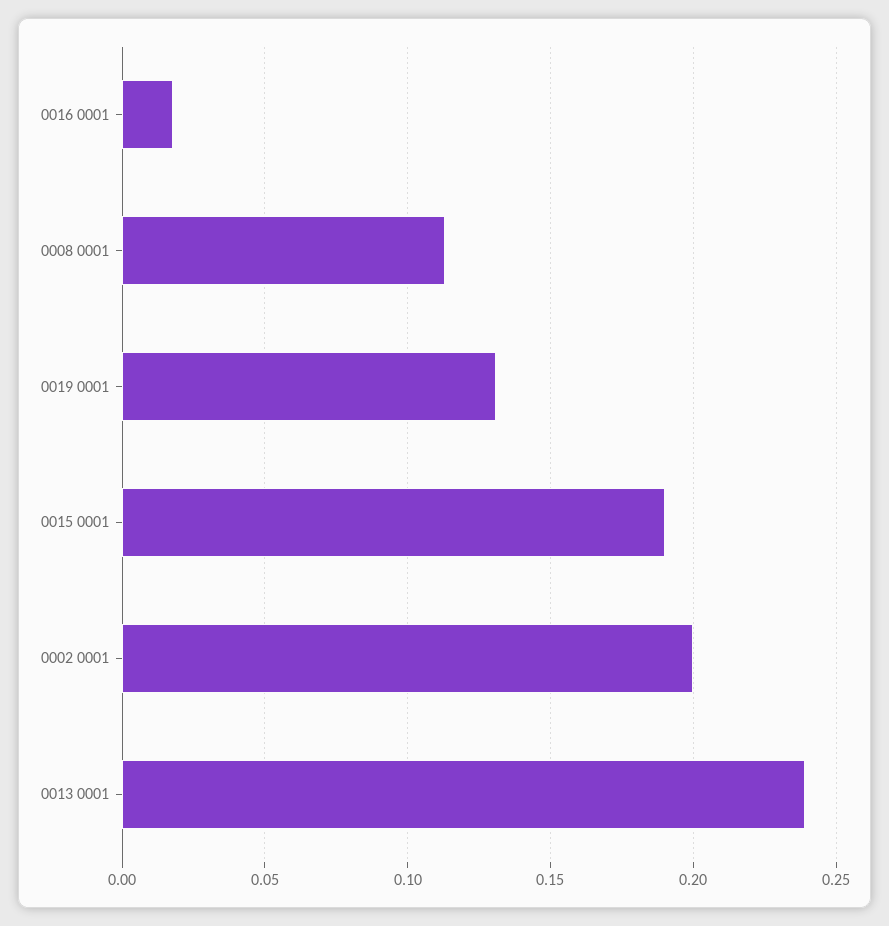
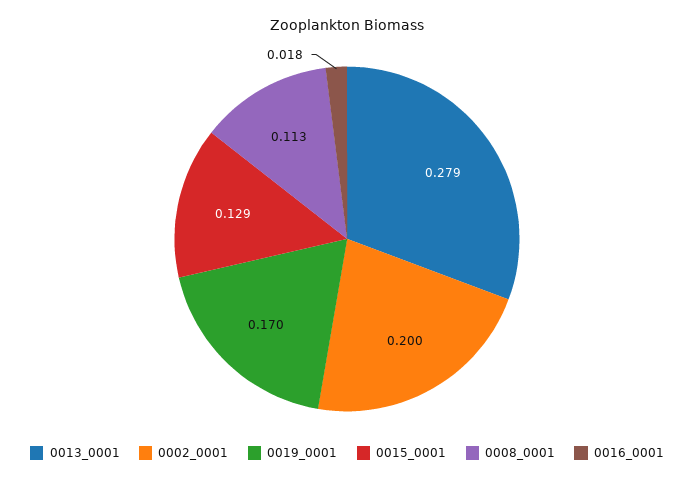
0019 0001: 0.13 -> 0.17
0015 0001: 0.19 -> 0.129
0013 0001: 0.24 -> 0.279

